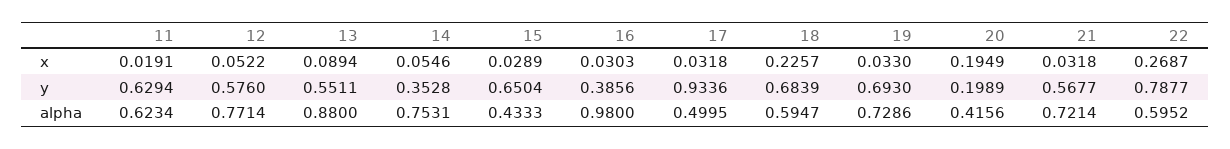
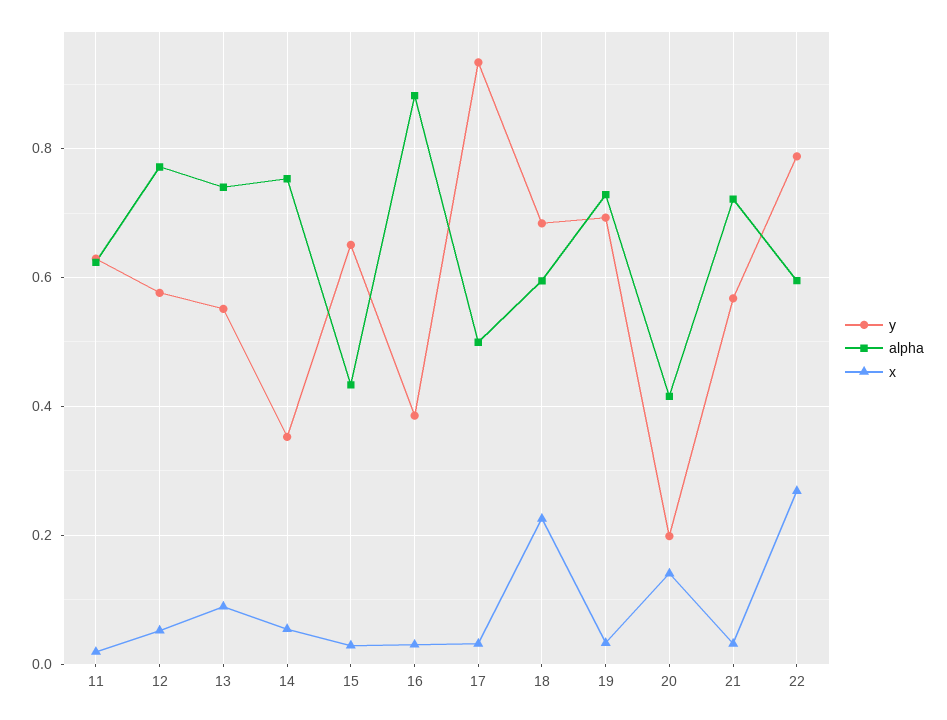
x, 20: 0.1949 -> 0.14
alpha, 13: 0.88 -> 0.74
alpha, 16: 0.98 -> 0.88

